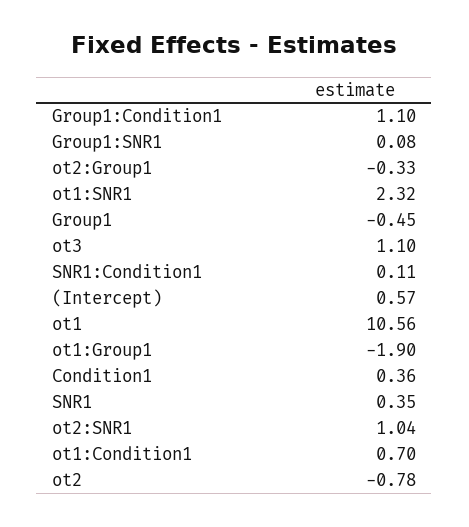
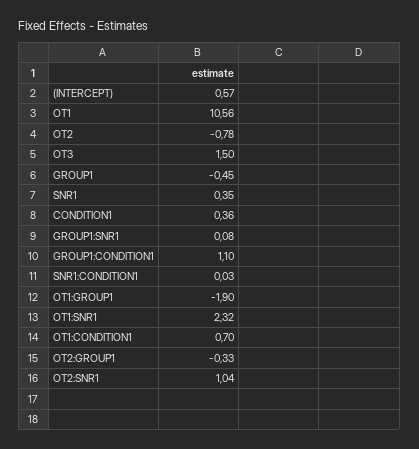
ot3: 1.1 -> 1.5
SNR1:Condition1: 0.11 -> 0.03

